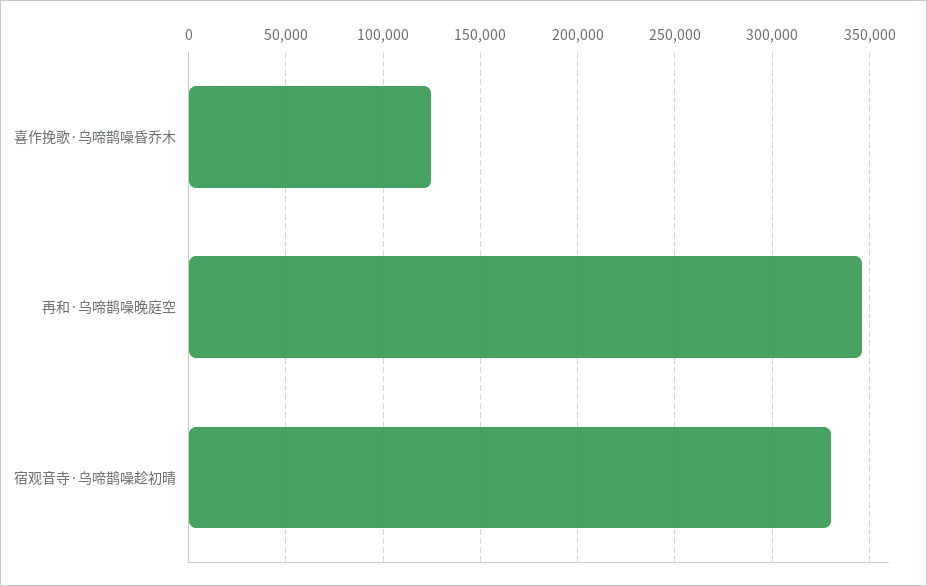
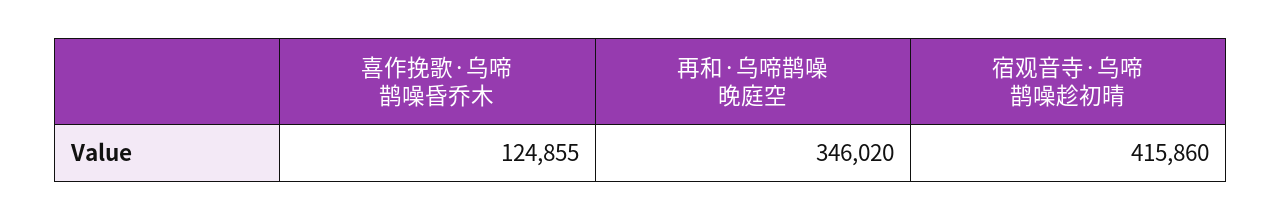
宿观音寺·乌啼鹊噪趁初晴: 330000 -> 415860

